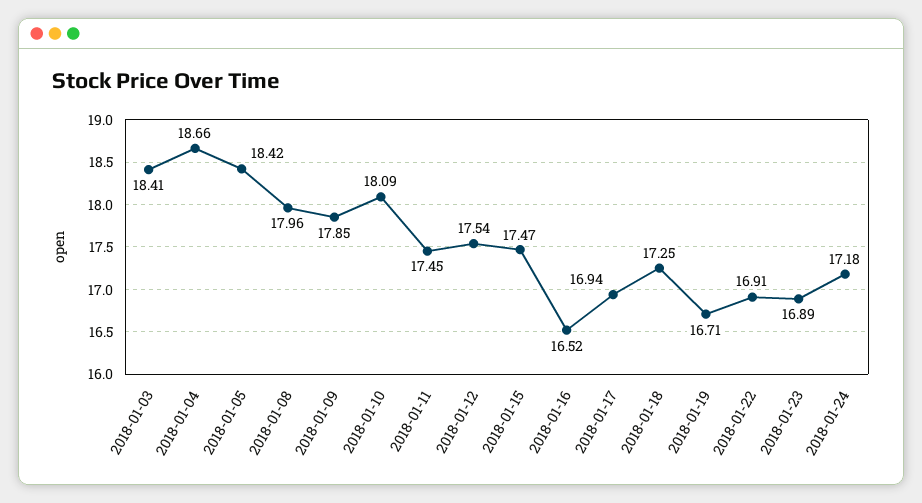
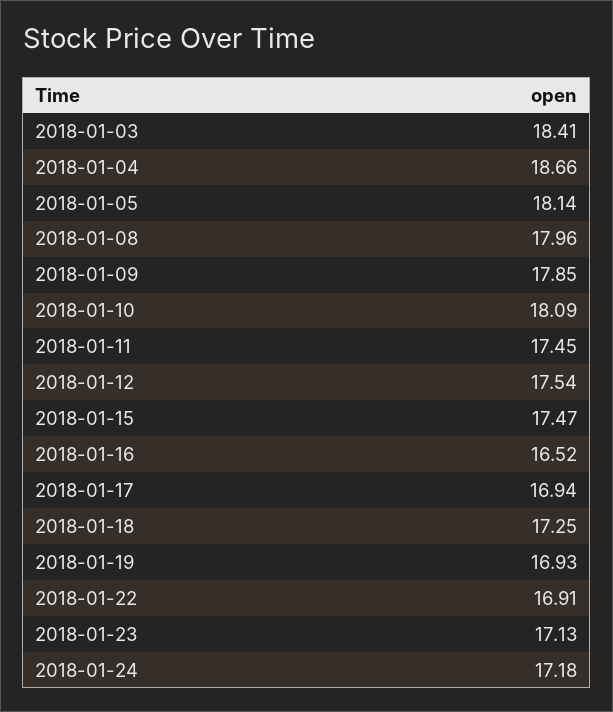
2018-01-05: 18.42 -> 18.14
2018-01-19: 16.71 -> 16.93
2018-01-23: 16.89 -> 17.13

